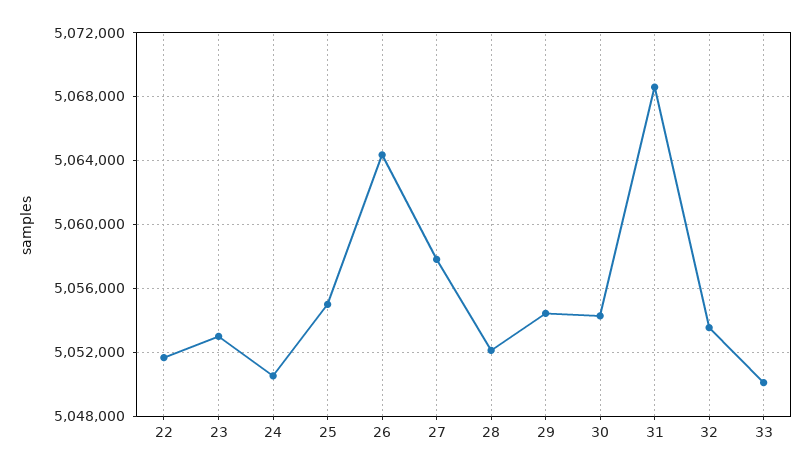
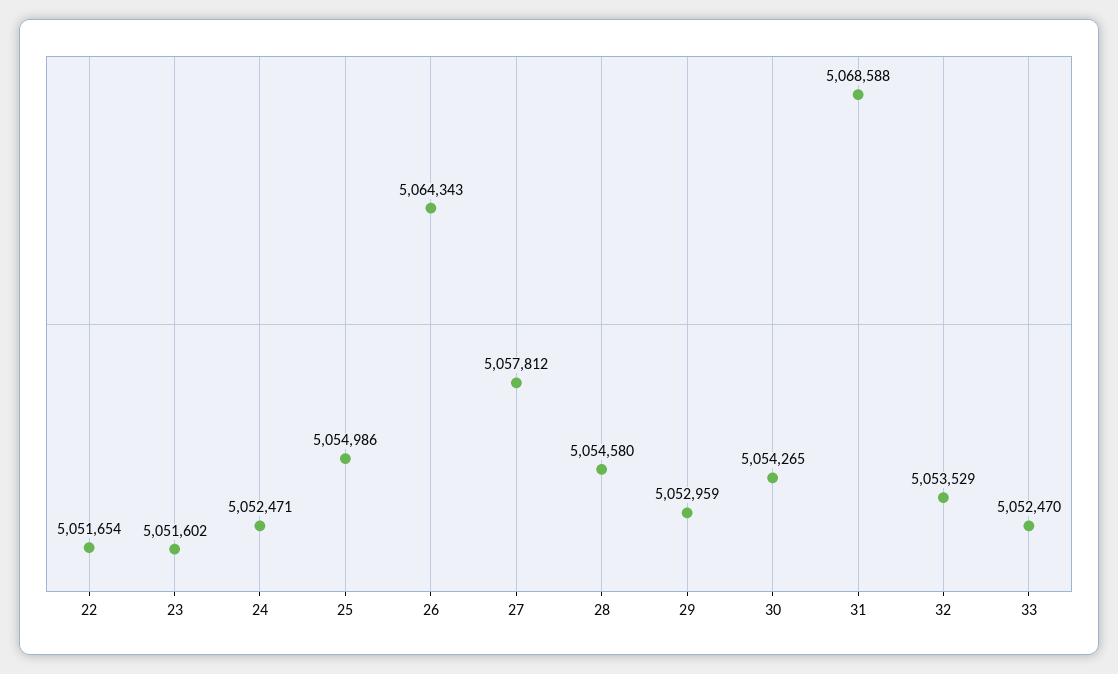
23: 5053000 -> 5051602
24: 5050500 -> 5052471
28: 5052000 -> 5054580
29: 5054500 -> 5052959
33: 5050000 -> 5052470

